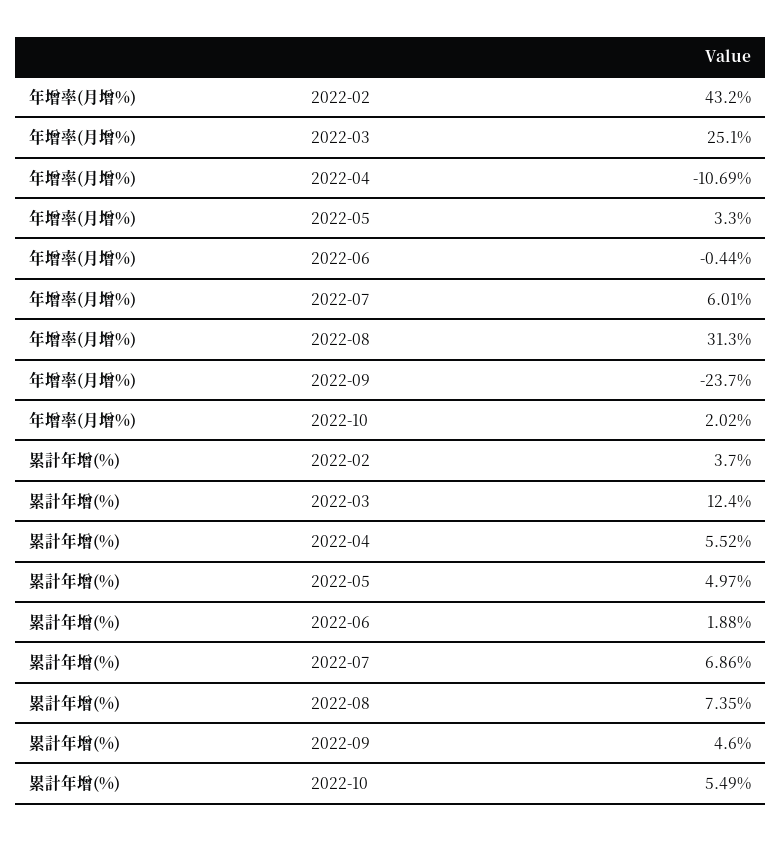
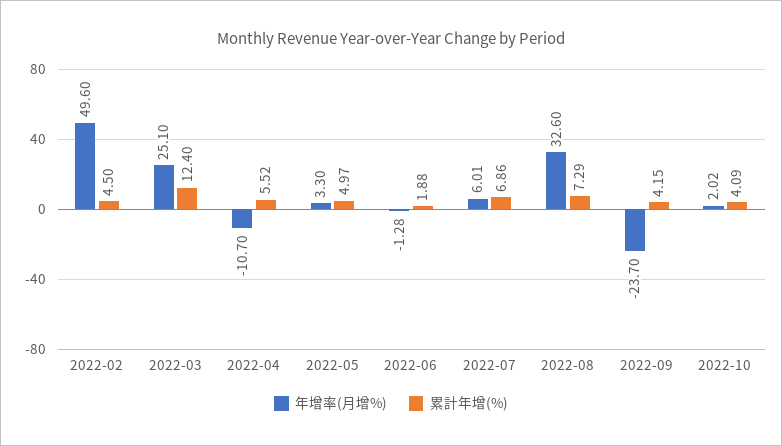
年增率(月增%), 2022-02: 43.2 -> 49.6
年增率(月增%), 2022-04: -10.69 -> -10.7
年增率(月增%), 2022-06: -0.44 -> -1.28
年增率(月增%), 2022-08: 31.3 -> 32.6
累計年增(%), 2022-02: 3.7 -> 4.5
累計年增(%), 2022-08: 7.35 -> 7.29
累計年增(%), 2022-09: 4.6 -> 4.15
累計年增(%), 2022-10: 5.49 -> 4.09

